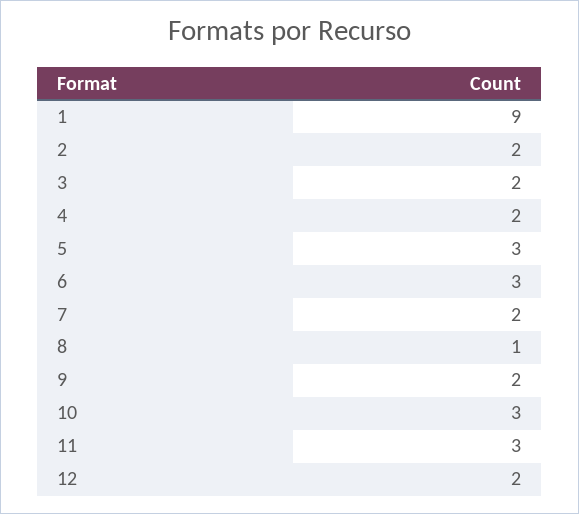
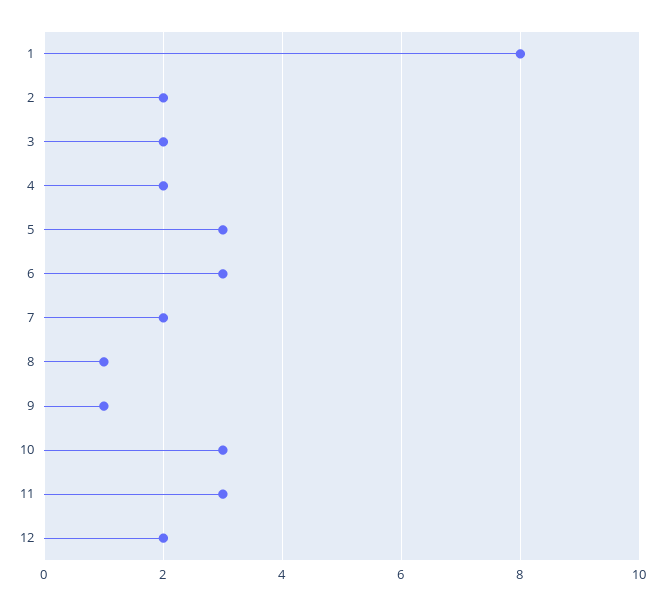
1: 9 -> 8
9: 2 -> 1

